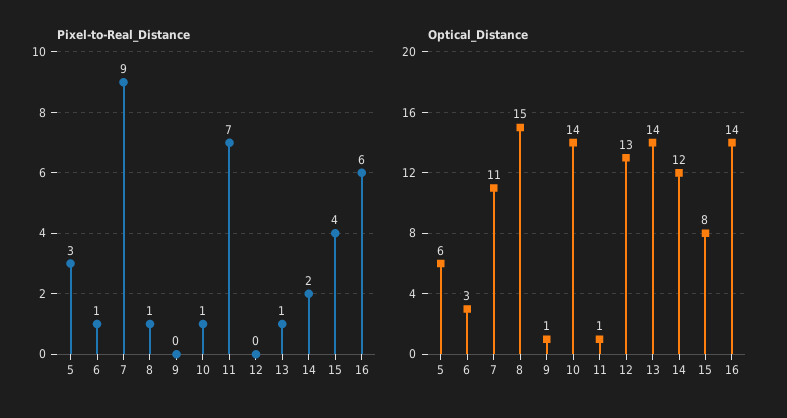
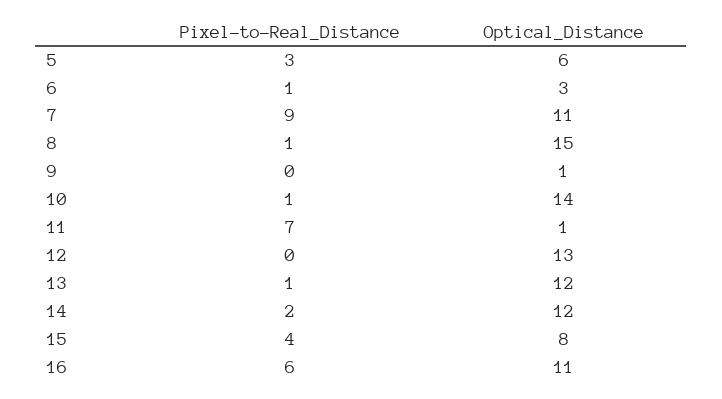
Optical_Distance, 13: 14 -> 12
Optical_Distance, 16: 14 -> 11

